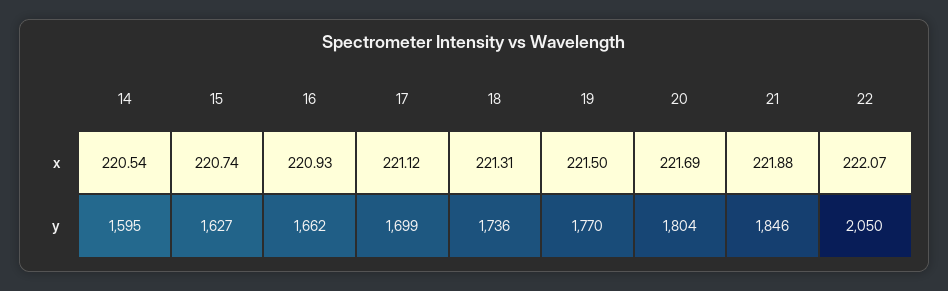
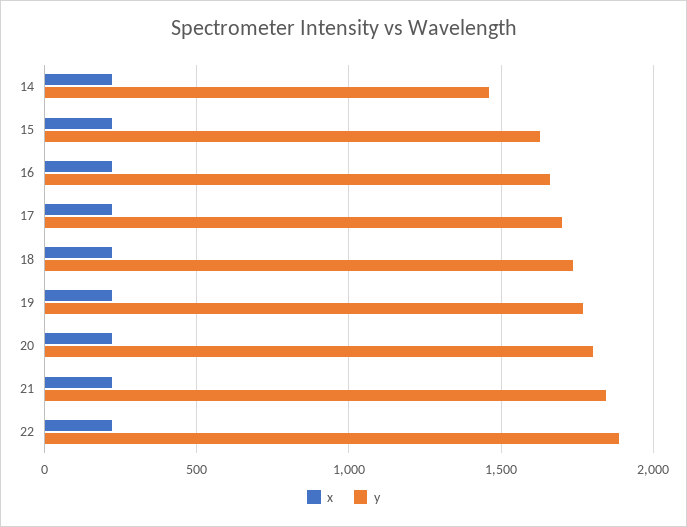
y, 14: 1595 -> 1450
y, 22: 2050 -> 1900

